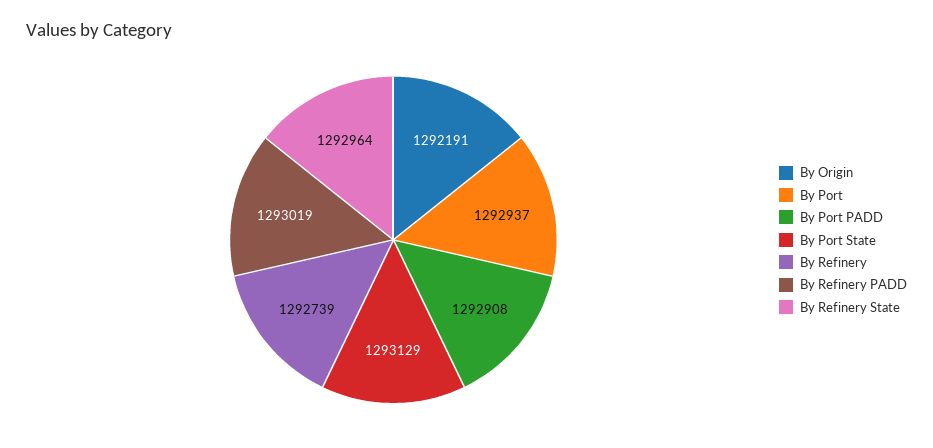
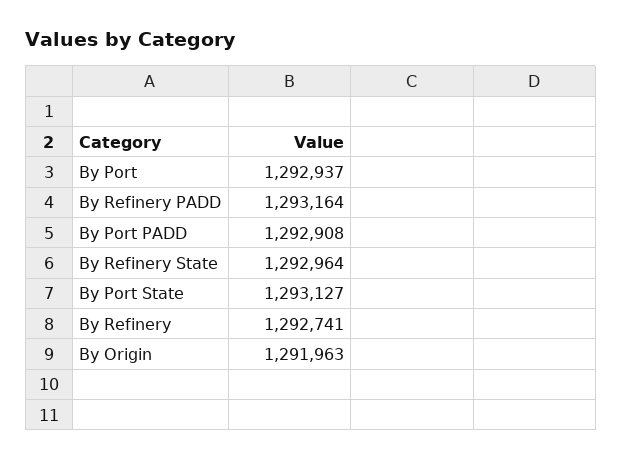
By Origin: 1292191 -> 1291963
By Port State: 1293129 -> 1293127
By Refinery: 1292739 -> 1292741
By Refinery PADD: 1293019 -> 1293164

